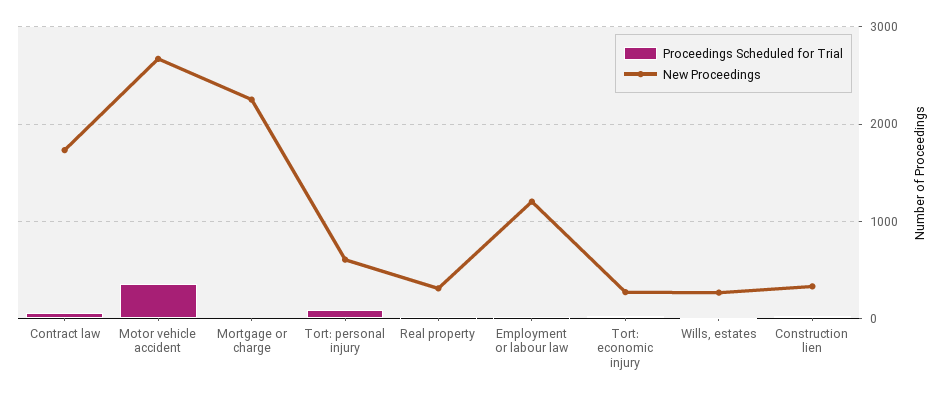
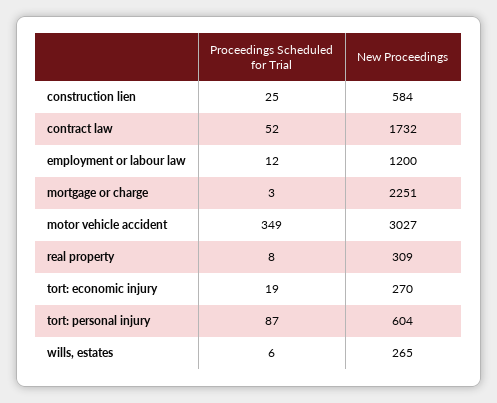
New Proceedings, Motor vehicle accident: 2700 -> 3027
New Proceedings, Construction lien: 300 -> 584

